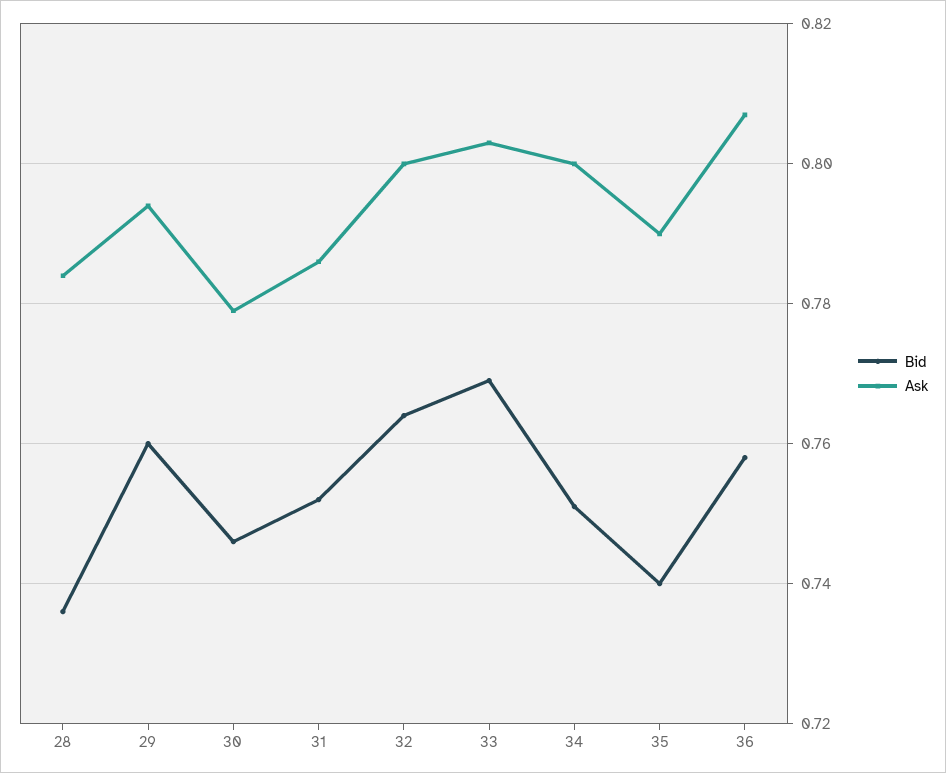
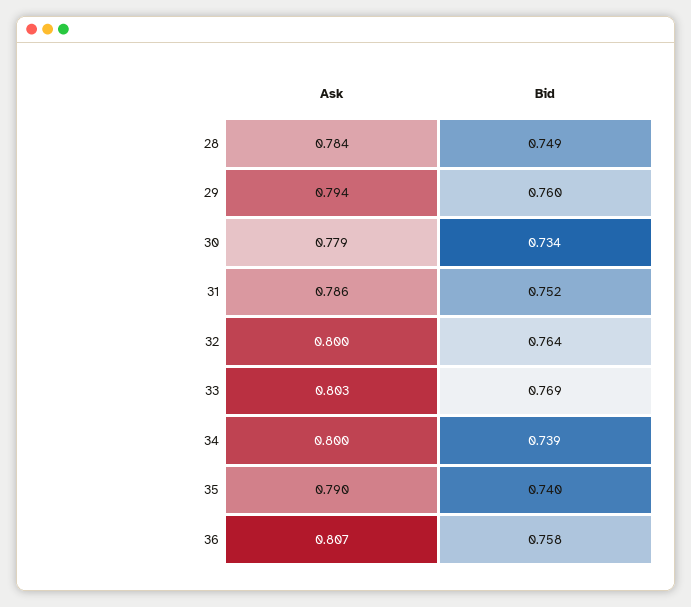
Bid, 28: 0.735 -> 0.749
Bid, 30: 0.745 -> 0.734
Bid, 34: 0.75 -> 0.739

